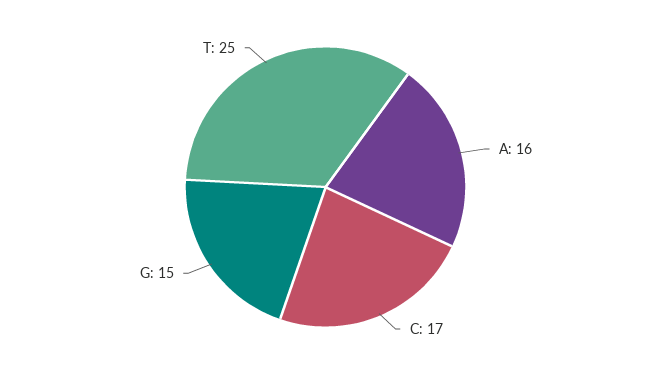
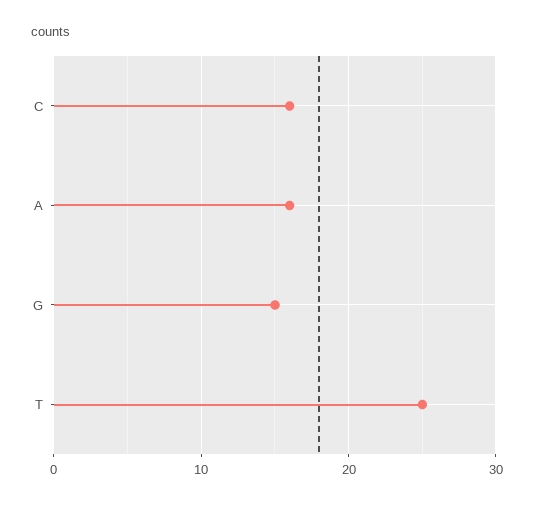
C: 17 -> 16

